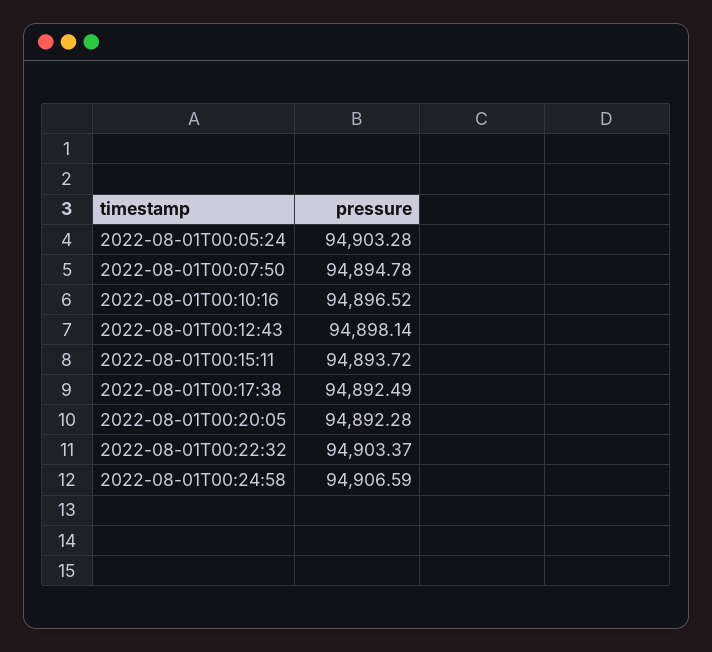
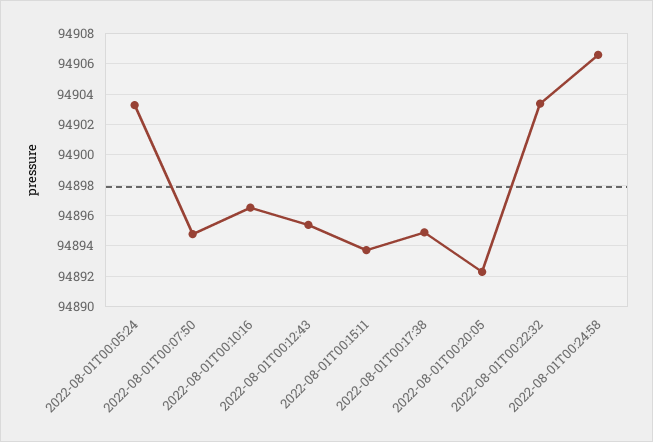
2022-08-01T00:12:43: 94898.14 -> 94895.5
2022-08-01T00:17:38: 94892.49 -> 94895

